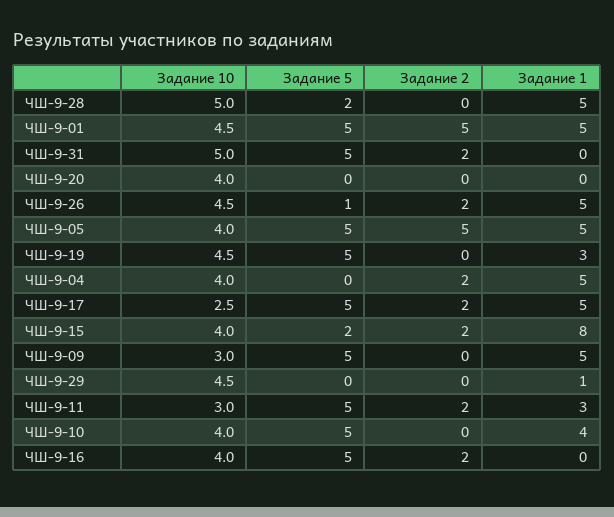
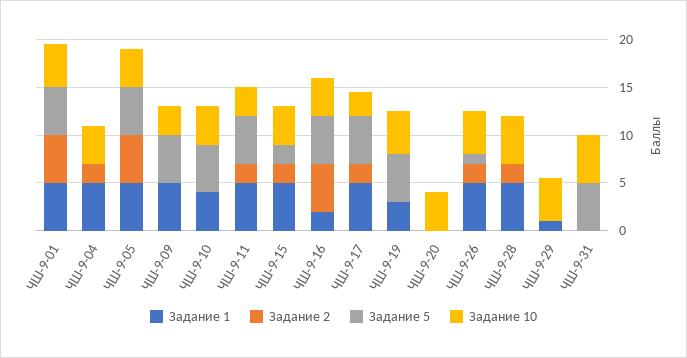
Задание 5, ЧШ-9-28: 2 -> 0
Задание 2, ЧШ-9-28: 0 -> 2
Задание 2, ЧШ-9-31: 2 -> 0
Задание 1, ЧШ-9-15: 8 -> 5
Задание 1, ЧШ-9-11: 3 -> 5
Задание 2, ЧШ-9-16: 2 -> 5
Задание 1, ЧШ-9-16: 0 -> 2

